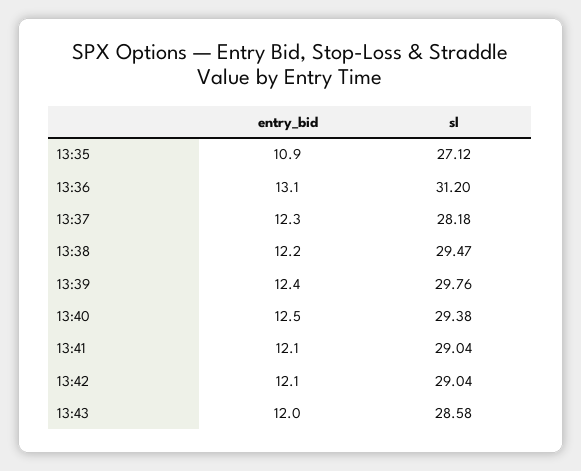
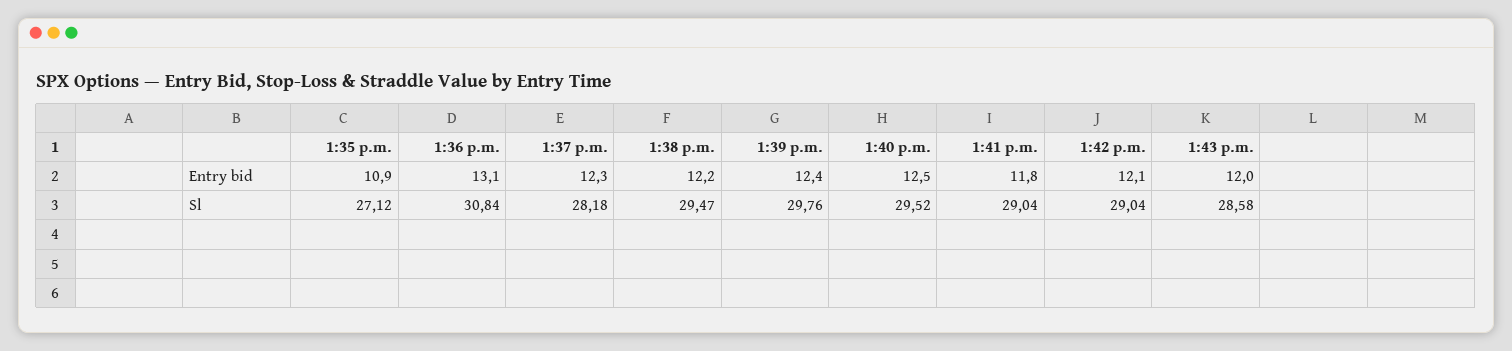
sl, 13:36: 31.2 -> 30.84
sl, 13:40: 29.38 -> 29.52
entry_bid, 13:41: 12.1 -> 11.8

